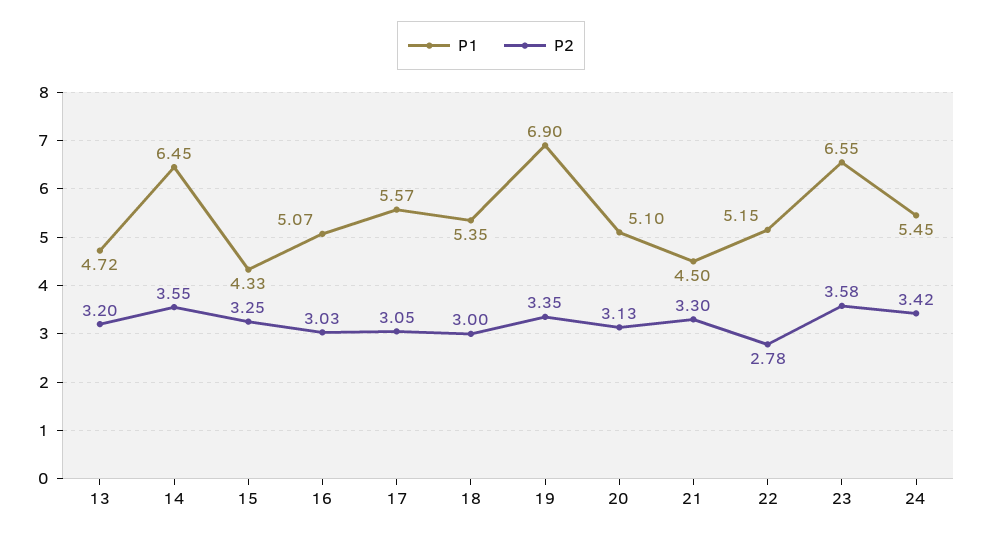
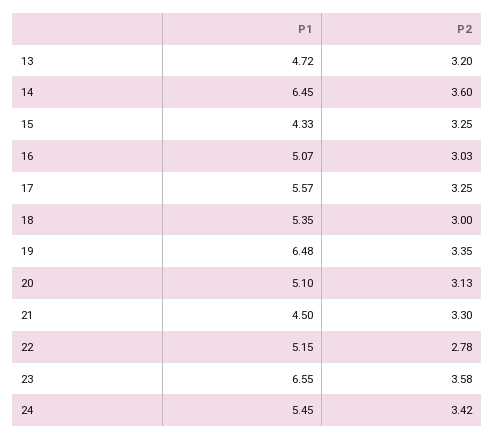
P2, 14: 3.55 -> 3.6
P2, 17: 3.05 -> 3.25
P1, 19: 6.9 -> 6.48

